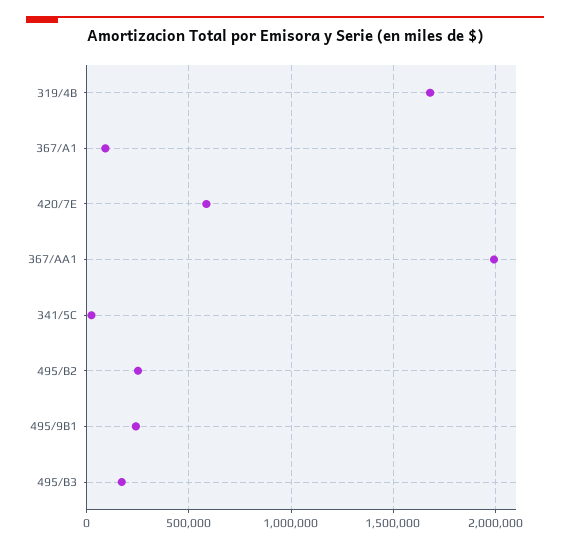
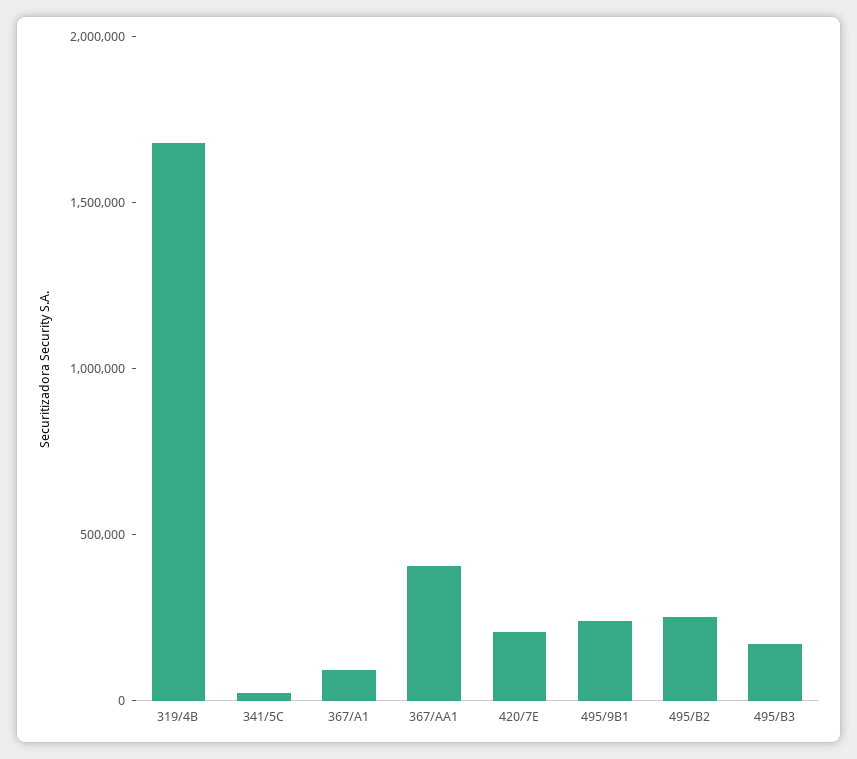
420/7E: 600000 -> 200000
367/AA1: 2000000 -> 400000

